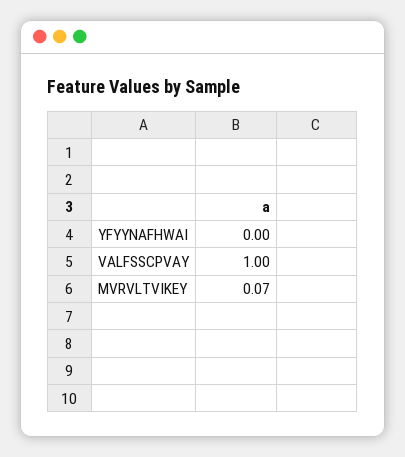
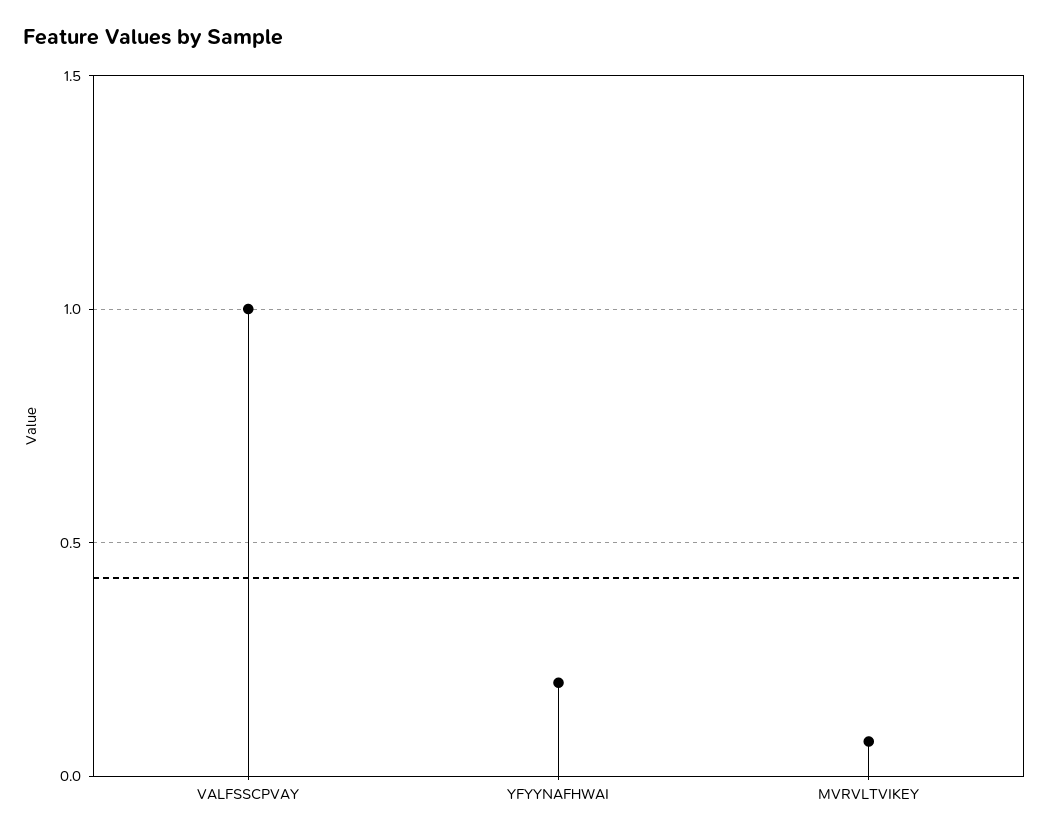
YFYYNAFHWAI: 0 -> 0.2

